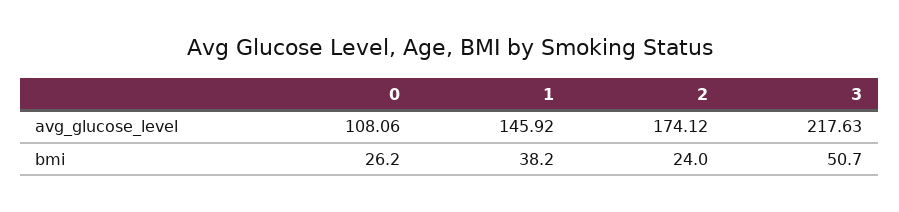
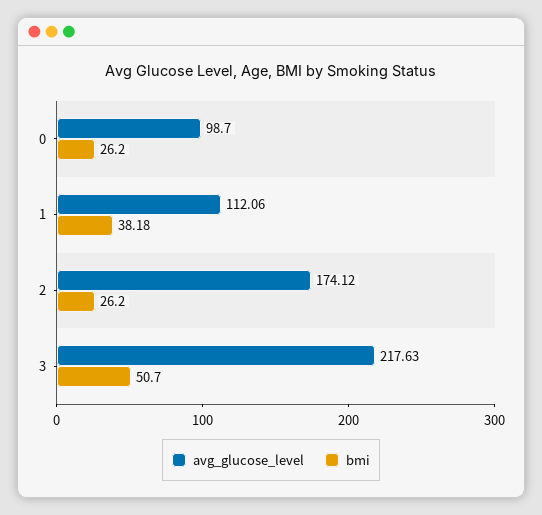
avg_glucose_level, 0: 108.06 -> 98.7
avg_glucose_level, 1: 145.92 -> 112.06
bmi, 1: 38.2 -> 38.18
bmi, 2: 24 -> 26.2

